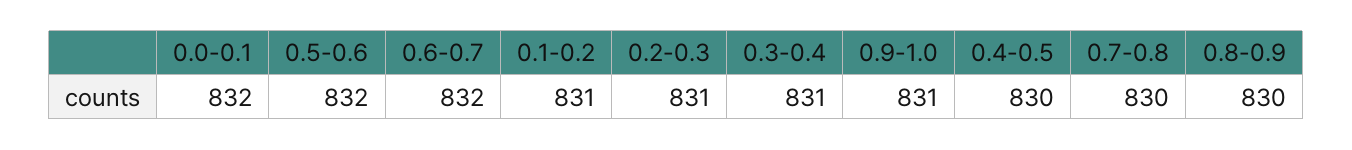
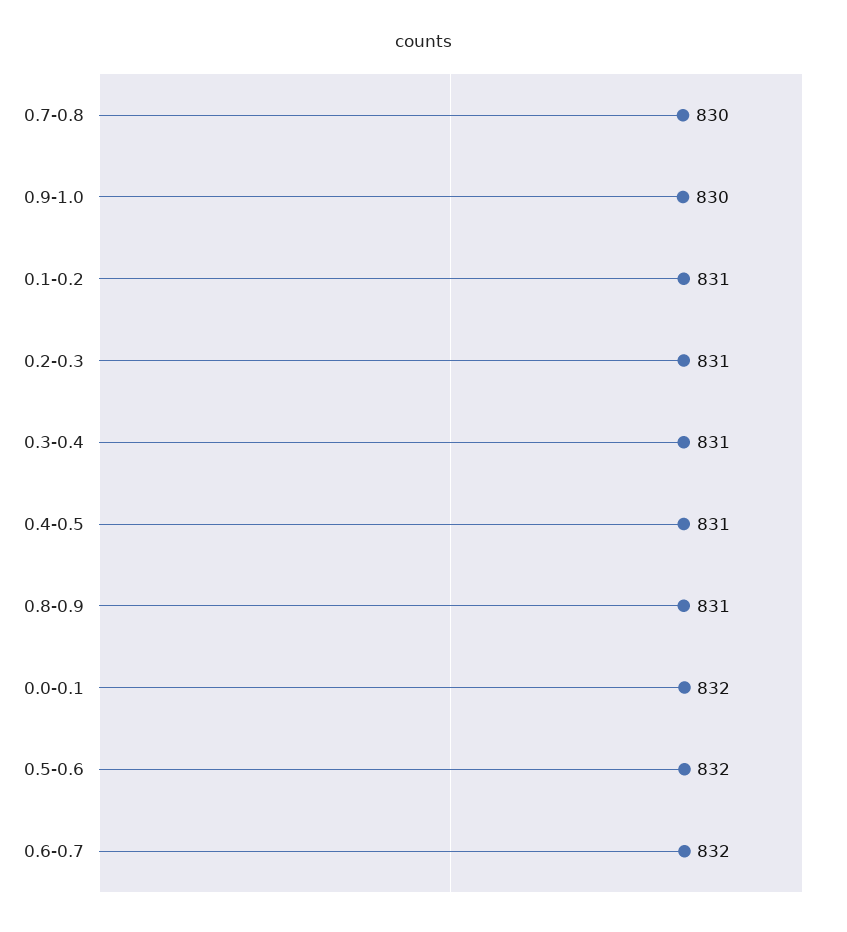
0.9-1.0: 831 -> 830
0.4-0.5: 830 -> 831
0.8-0.9: 830 -> 831

